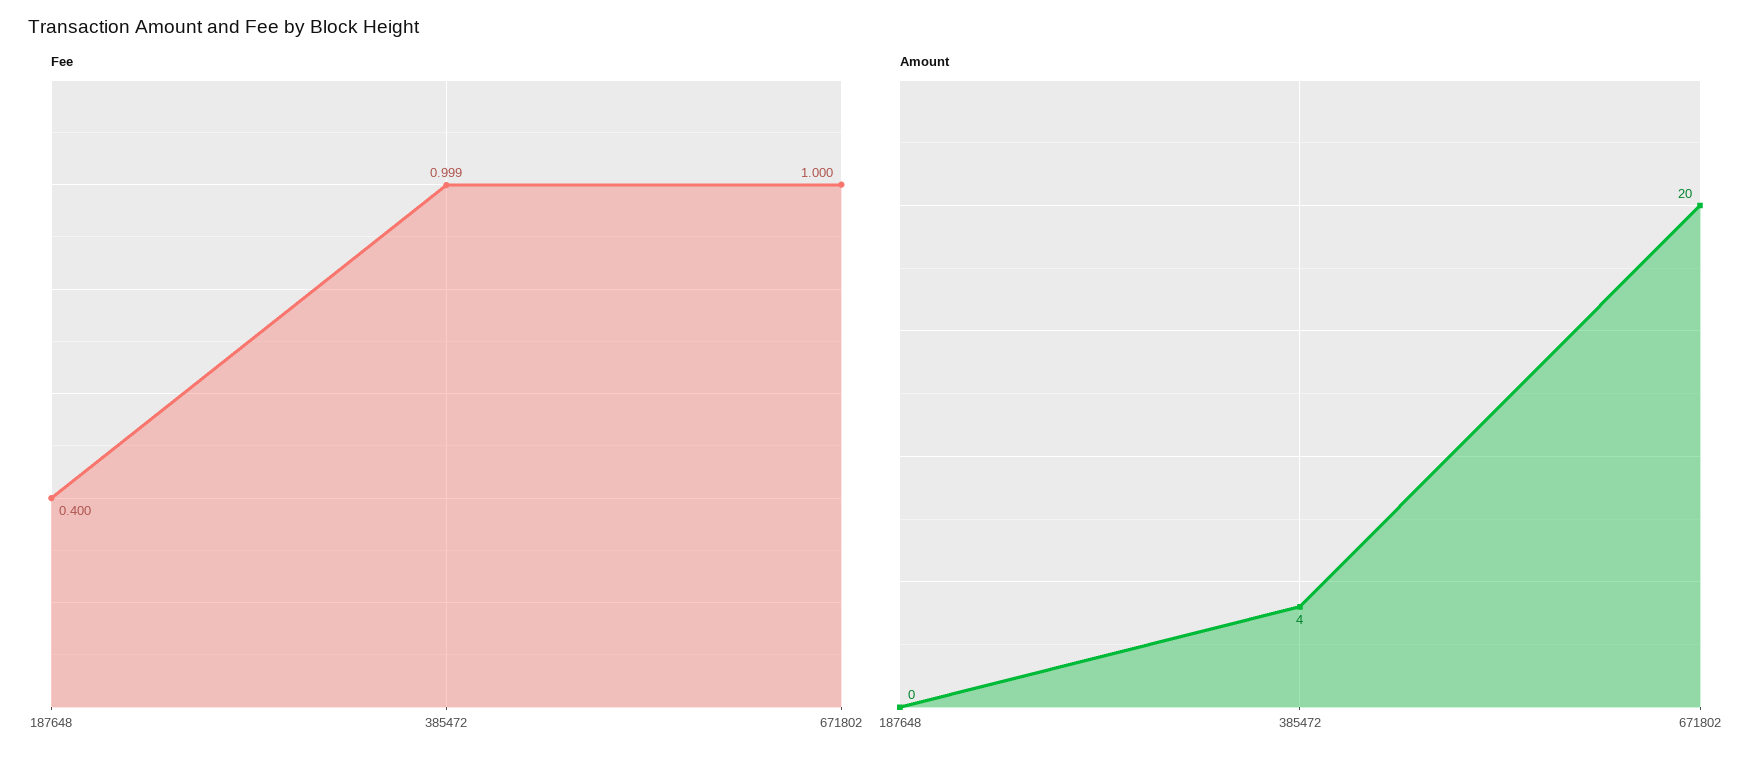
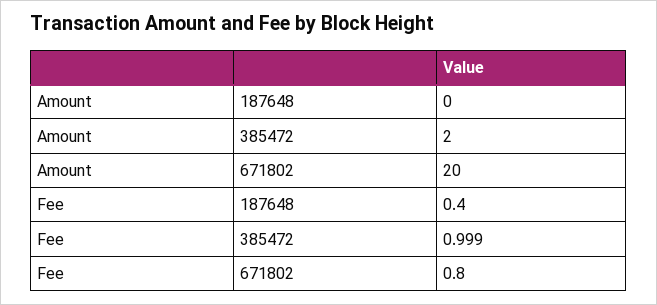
Fee, 671802: 1 -> 0.8
Amount, 385472: 4 -> 2

